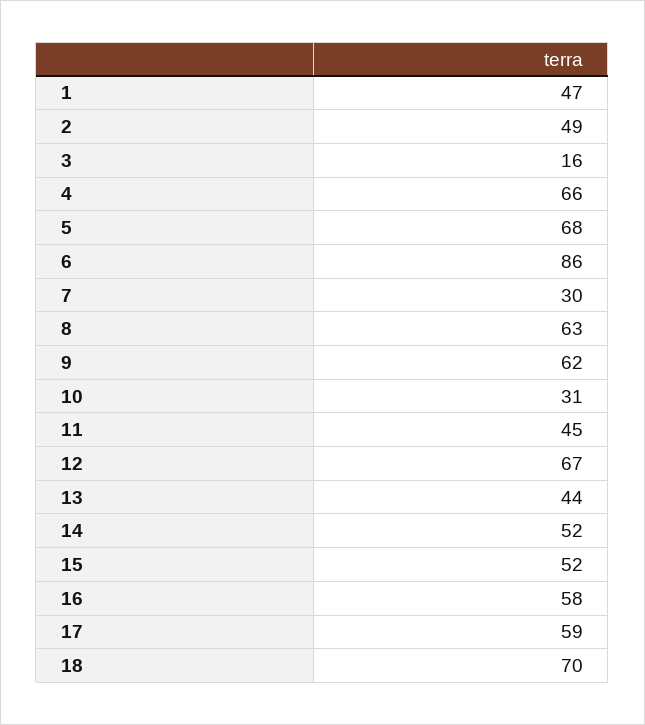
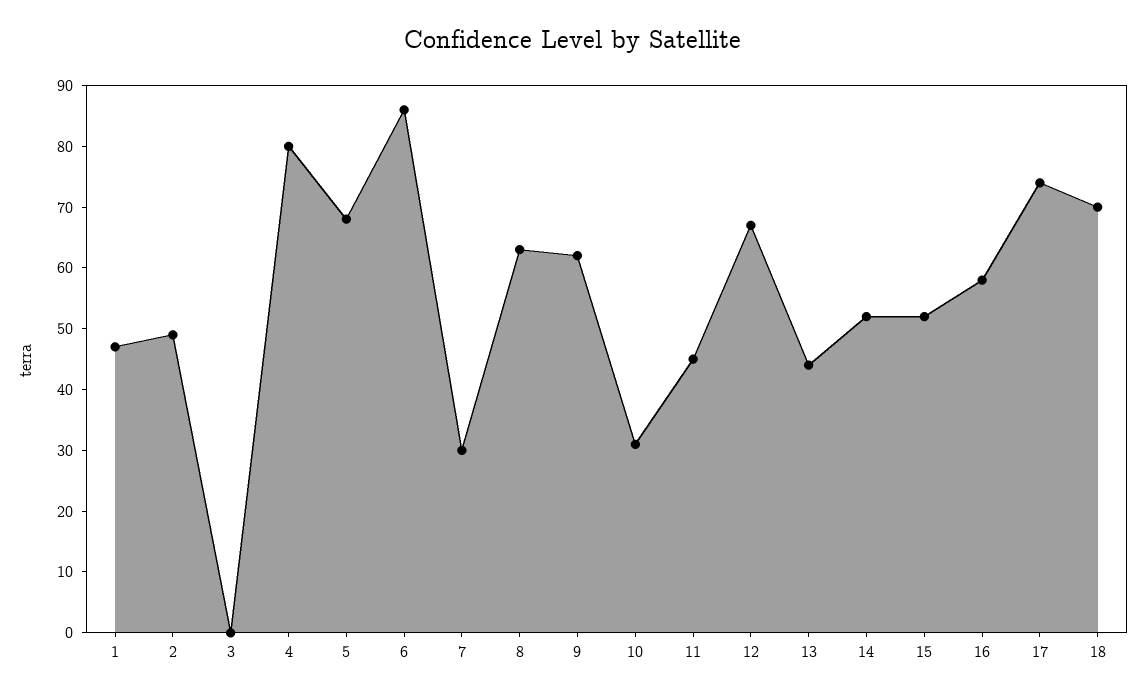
3: 16 -> 0
4: 66 -> 80
17: 59 -> 75

